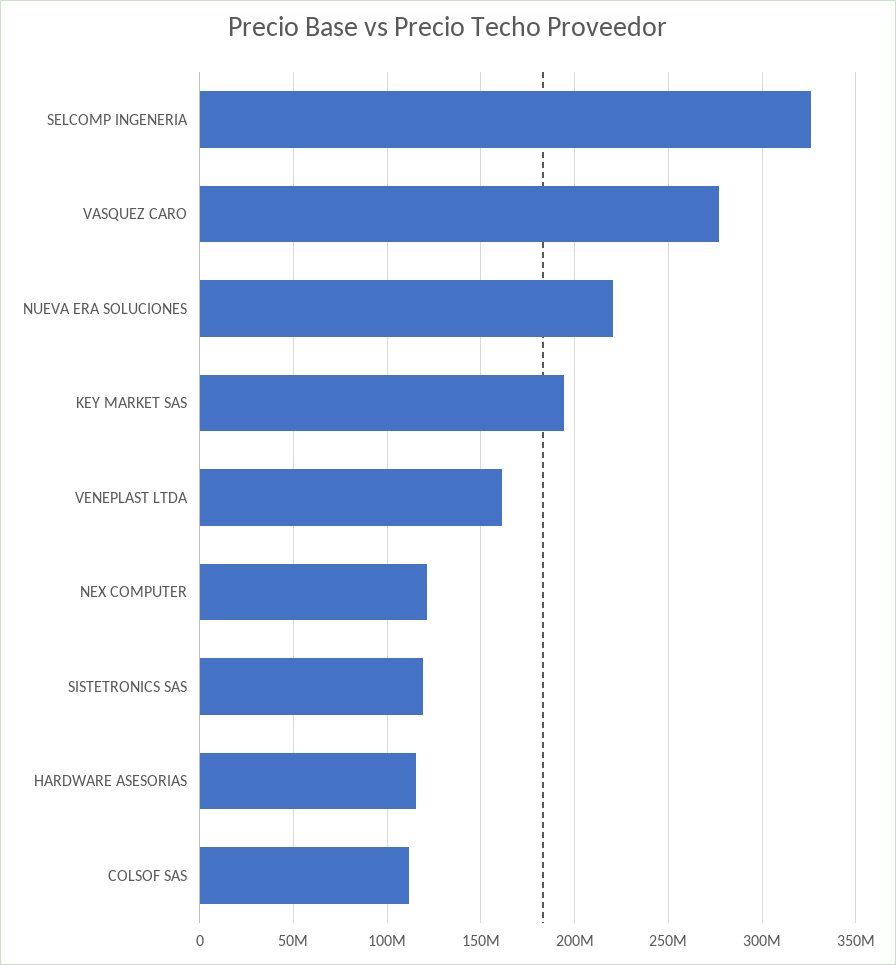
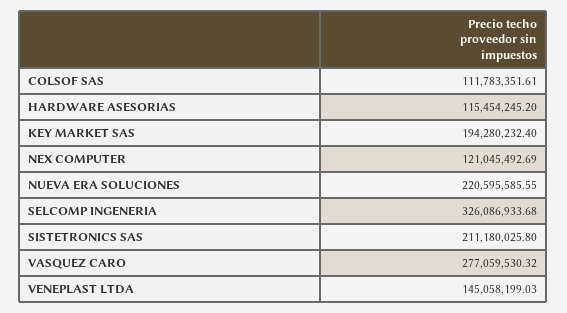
VENEPLAST LTDA: 160000000 -> 145058199.03
SISTETRONICS SAS: 120000000 -> 211180025.8

